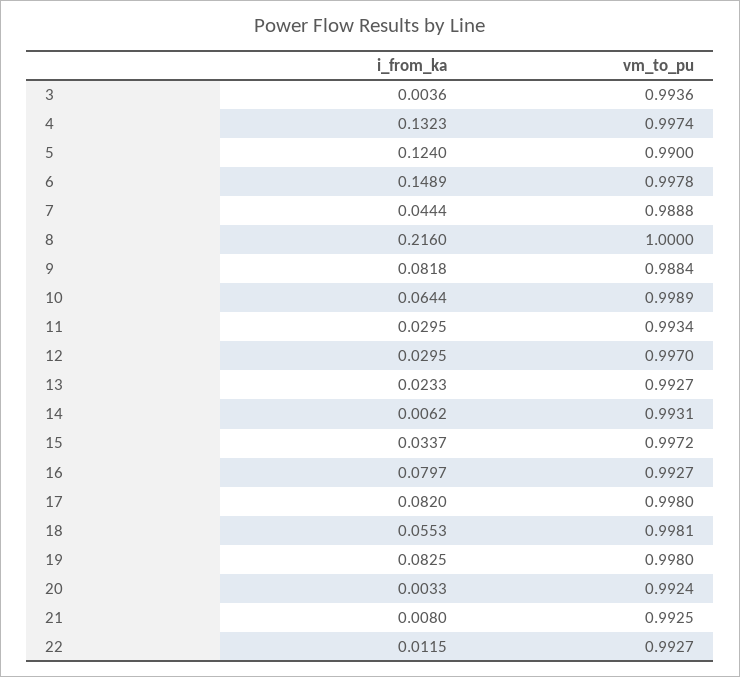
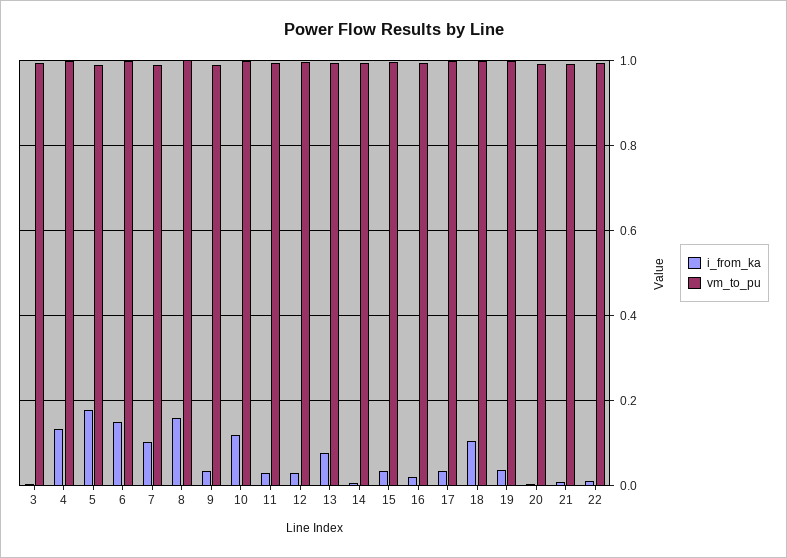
i_from_ka, 5: 0.124 -> 0.18
i_from_ka, 7: 0.0444 -> 0.1
i_from_ka, 8: 0.216 -> 0.16
i_from_ka, 9: 0.0818 -> 0.04
i_from_ka, 10: 0.0644 -> 0.12
i_from_ka, 13: 0.0233 -> 0.08
i_from_ka, 16: 0.0797 -> 0.02
i_from_ka, 17: 0.082 -> 0.04
i_from_ka, 18: 0.0553 -> 0.1
i_from_ka, 19: 0.0825 -> 0.04

